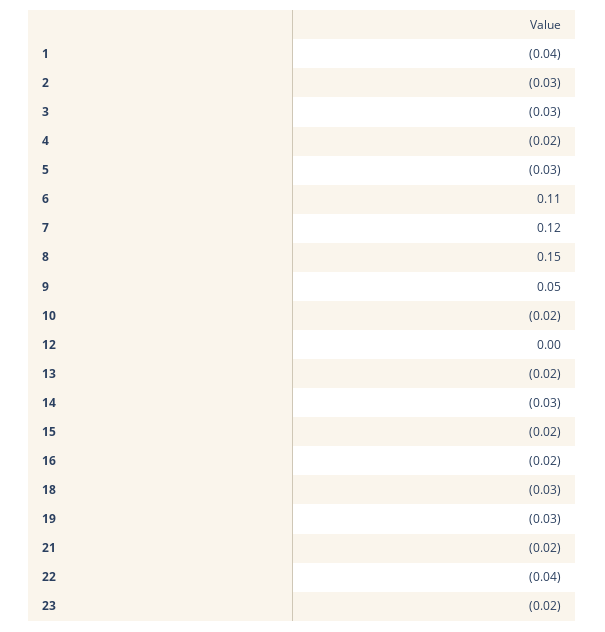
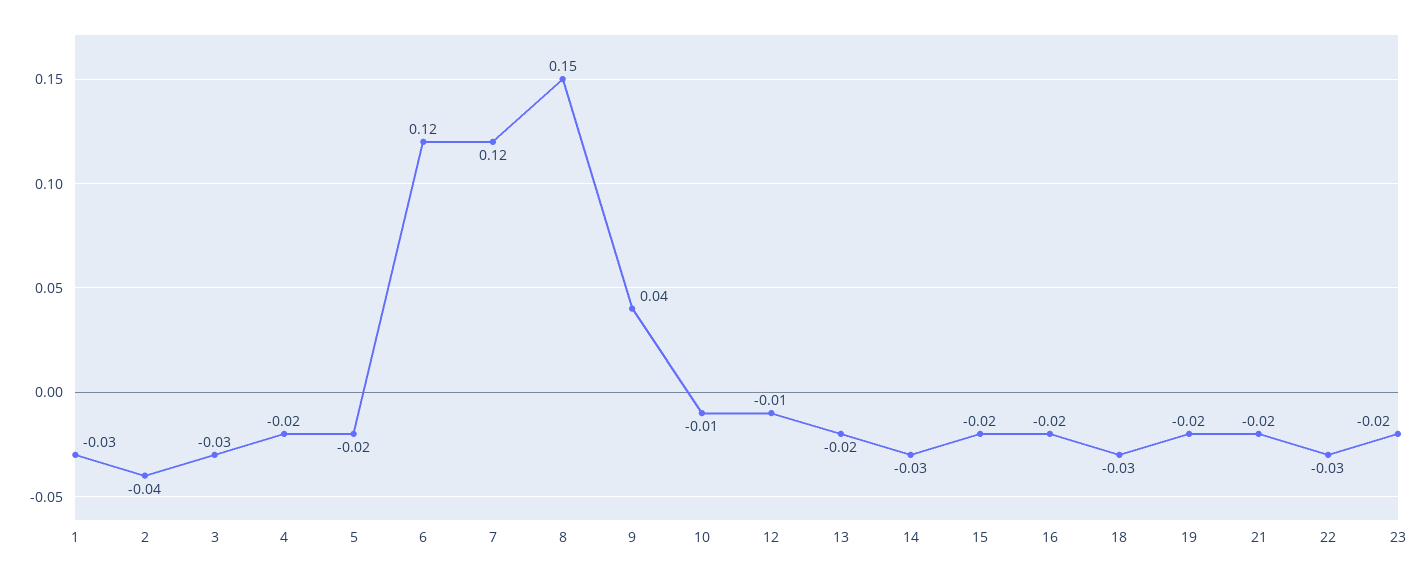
1: -0.04 -> -0.03
2: -0.03 -> -0.04
5: -0.03 -> -0.02
6: 0.11 -> 0.12
9: 0.05 -> 0.04
10: -0.02 -> -0.01
12: 0 -> -0.01
19: -0.03 -> -0.02
22: -0.04 -> -0.03

